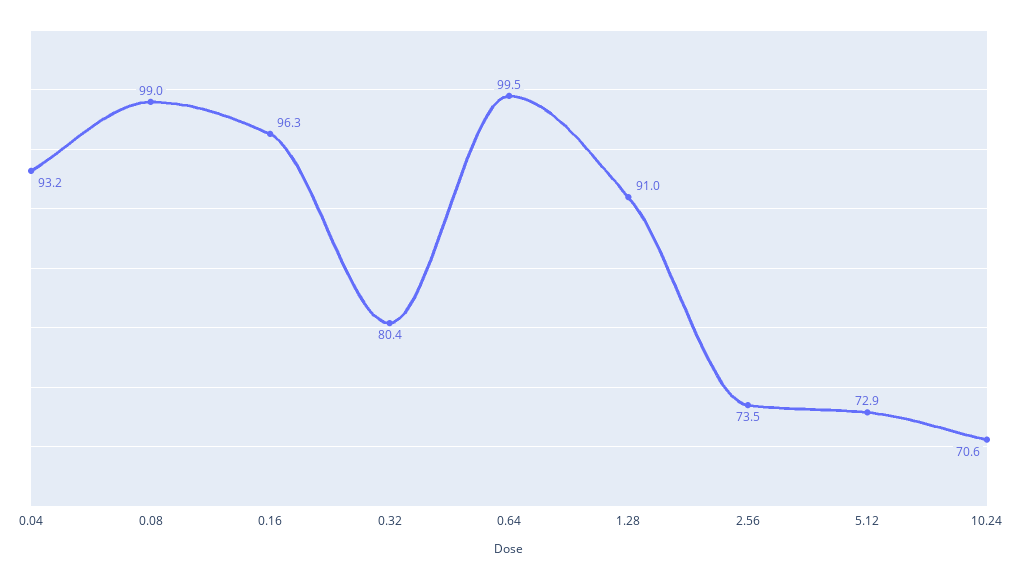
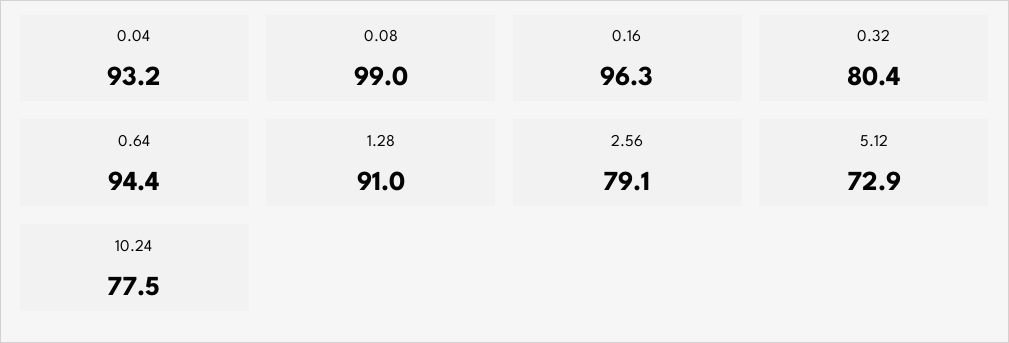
0.64: 99.5 -> 94.4
2.56: 73.5 -> 79.1
10.24: 70.6 -> 77.5

